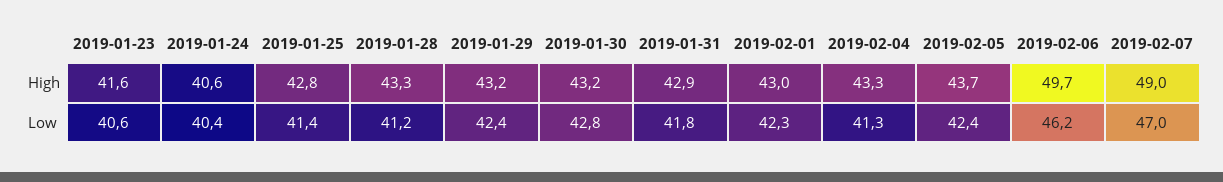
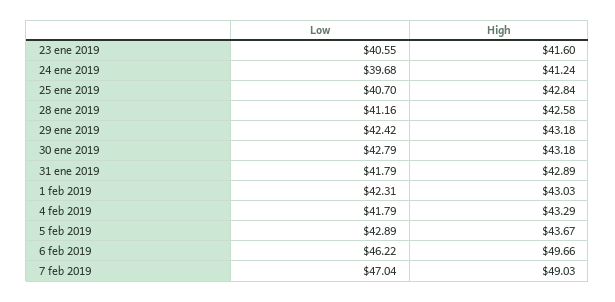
2019-01-24, High: 40.6 -> 41.24
2019-01-28, High: 43.3 -> 42.58
2019-01-24, Low: 40.4 -> 39.68
2019-01-25, Low: 41.4 -> 40.7
2019-02-04, Low: 41.3 -> 41.79
2019-02-05, Low: 42.4 -> 42.89

